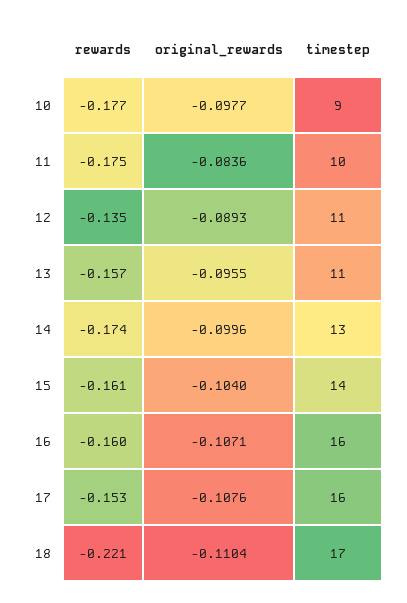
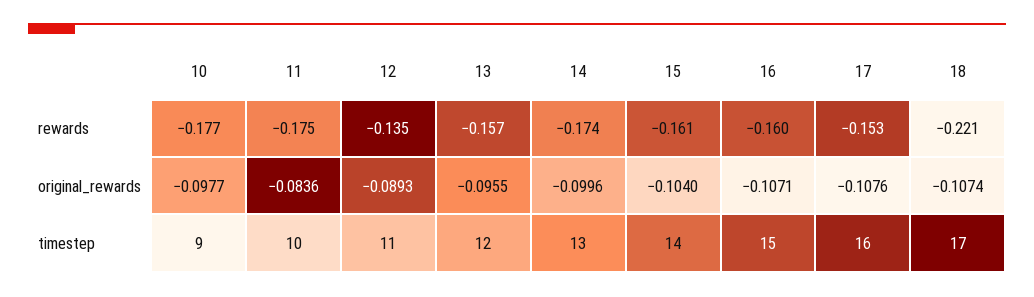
timestep, 13: 11 -> 12
timestep, 16: 16 -> 15
original_rewards, 18: -0.1104 -> -0.1074

